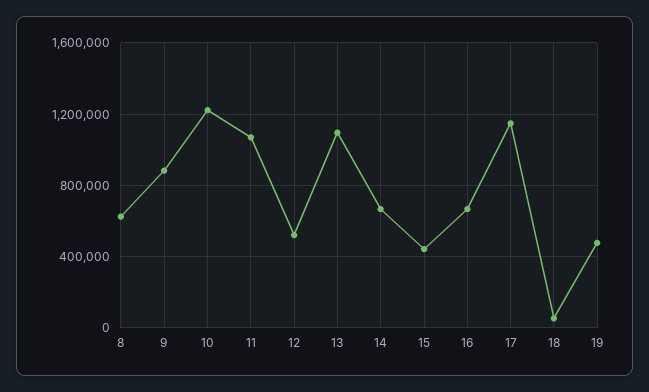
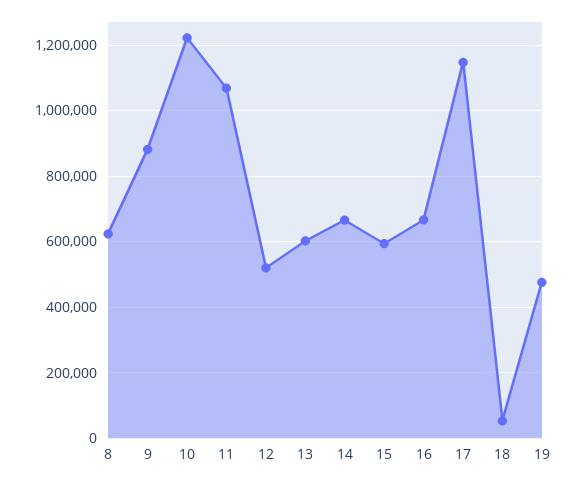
13: 1100000 -> 600000
15: 450000 -> 600000

